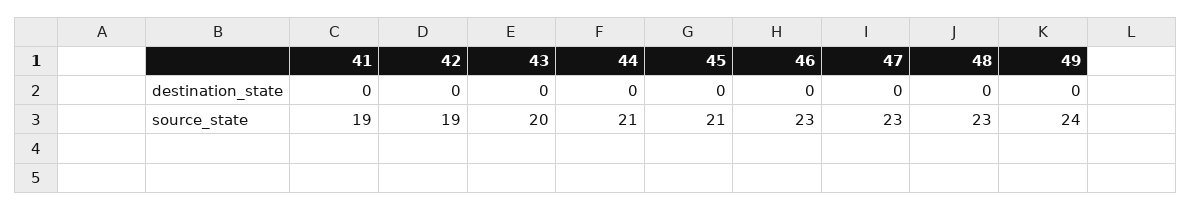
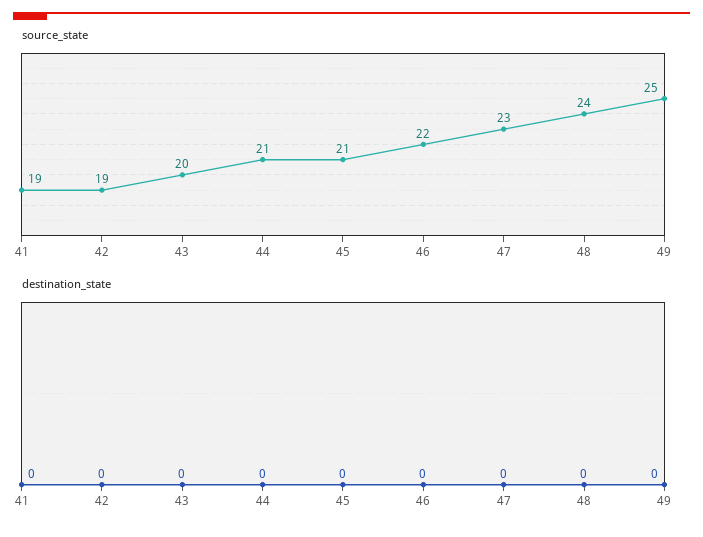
source_state, 46: 23 -> 22
source_state, 48: 23 -> 24
source_state, 49: 24 -> 25

